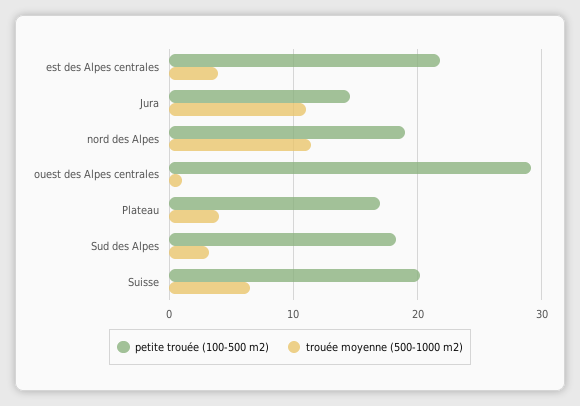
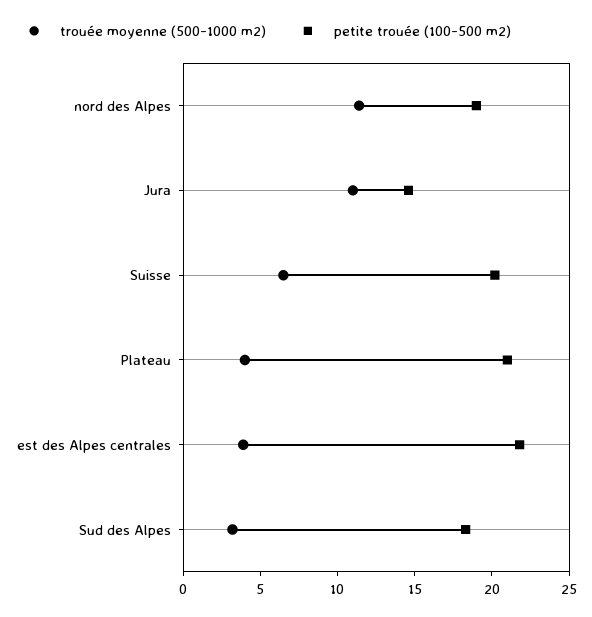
petite trouée (100-500 m2), ouest des Alpes centrales: 29 -> none
trouée moyenne (500-1000 m2), ouest des Alpes centrales: 1 -> none
petite trouée (100-500 m2), Plateau: 17 -> 21

